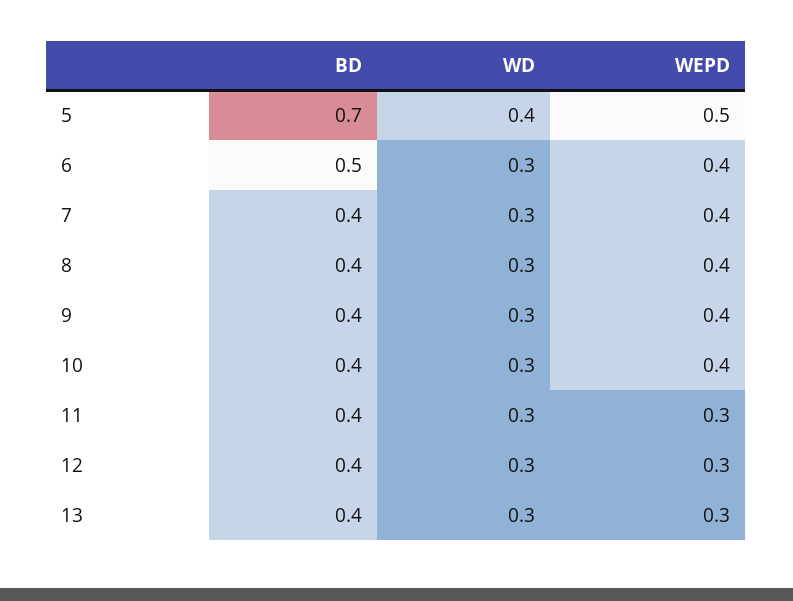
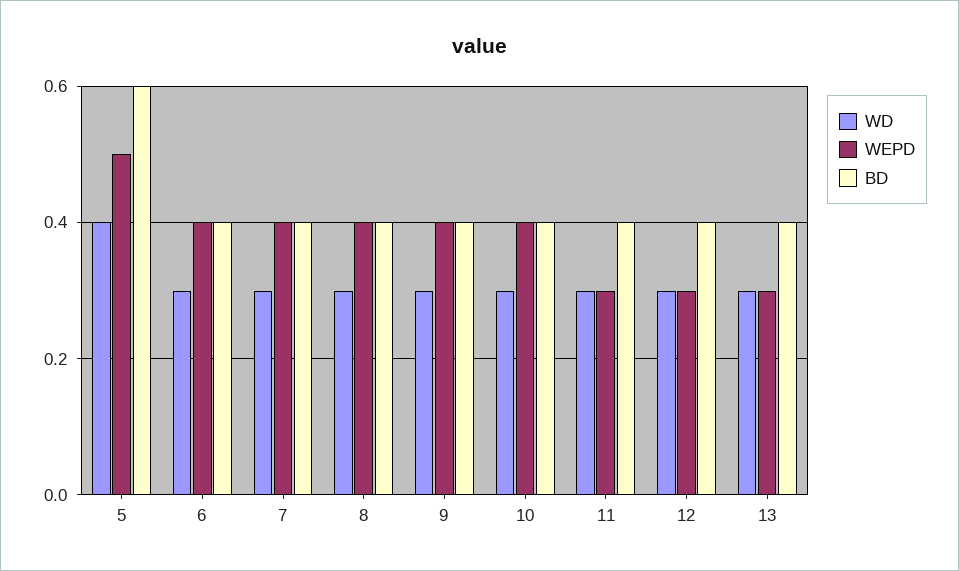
BD, 5: 0.7 -> 0.6
BD, 6: 0.5 -> 0.4

